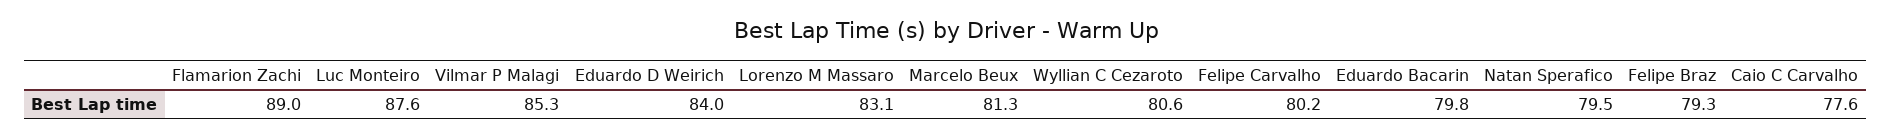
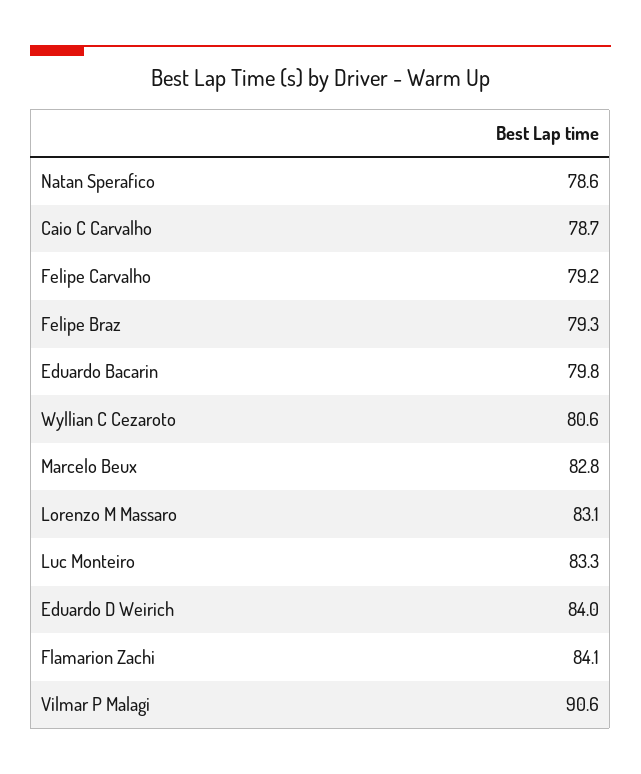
Flamarion Zachi: 89 -> 84.1
Luc Monteiro: 87.6 -> 83.3
Vilmar P Malagi: 85.3 -> 90.6
Marcelo Beux: 81.3 -> 82.8
Felipe Carvalho: 80.2 -> 79.2
Natan Sperafico: 79.5 -> 78.6
Caio C Carvalho: 77.6 -> 78.7

